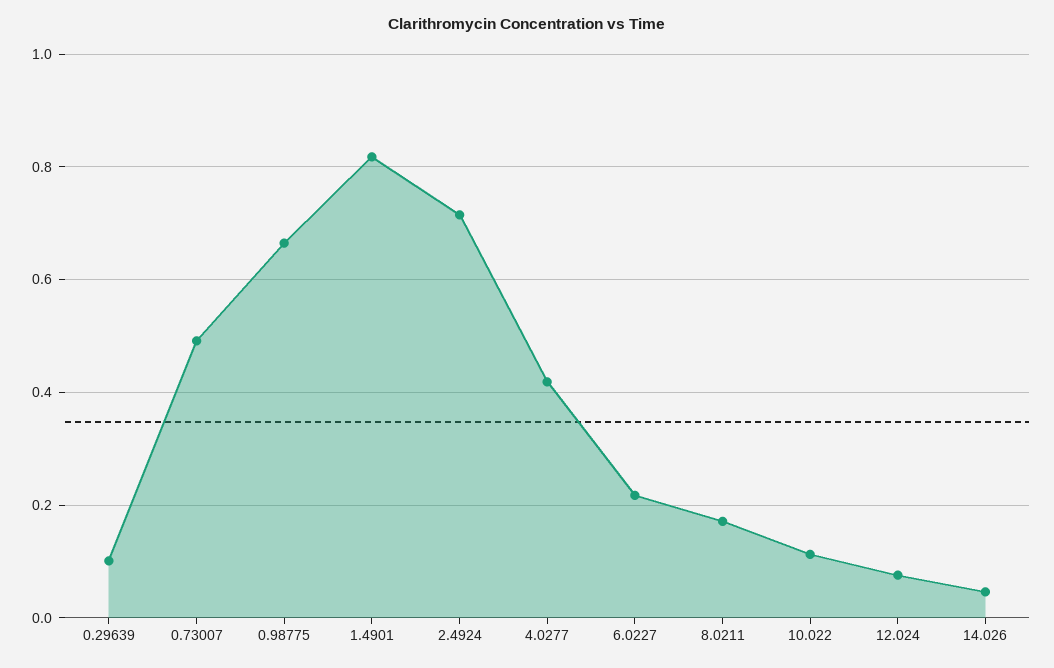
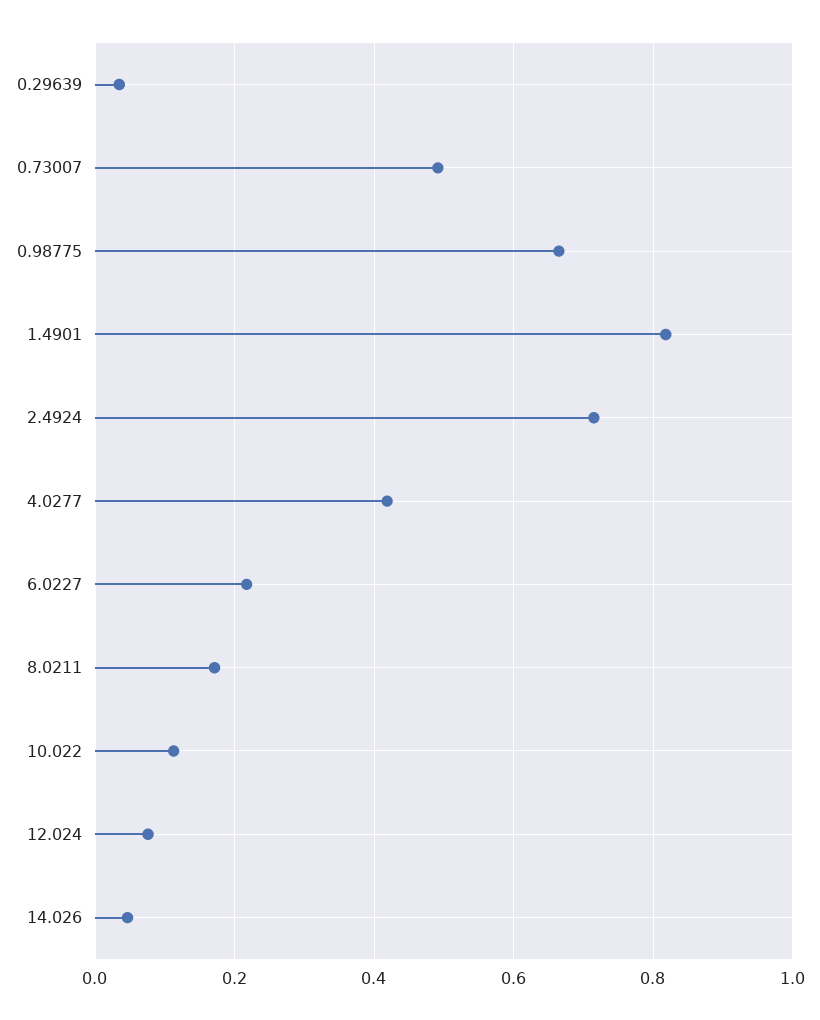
0.29639: 0.1 -> 0.04

